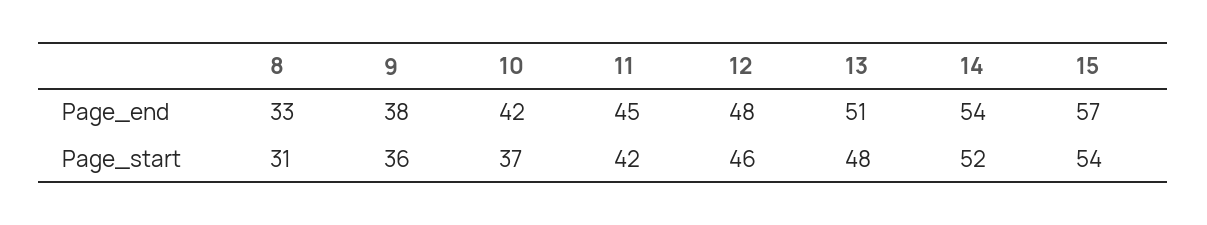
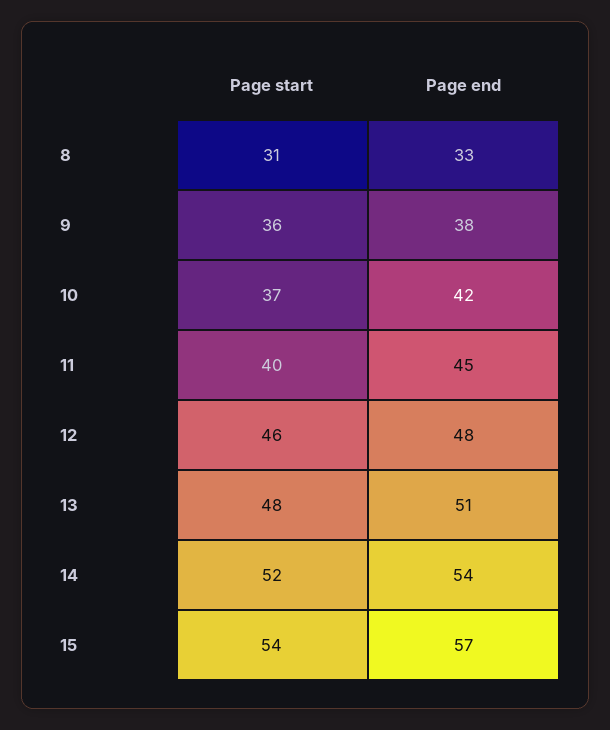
11, Page_start: 42 -> 40

